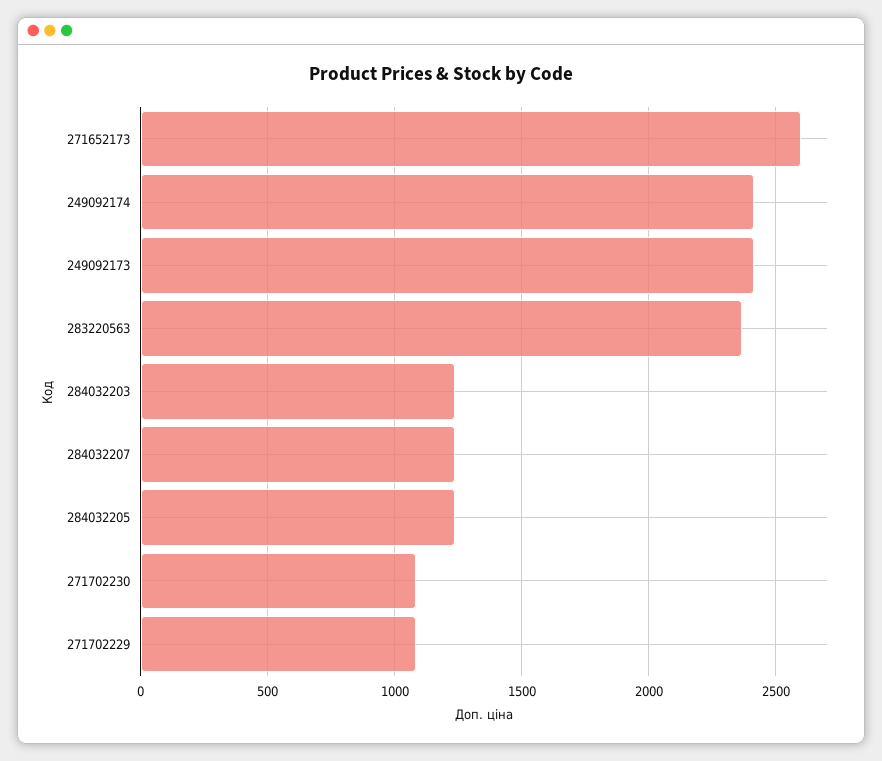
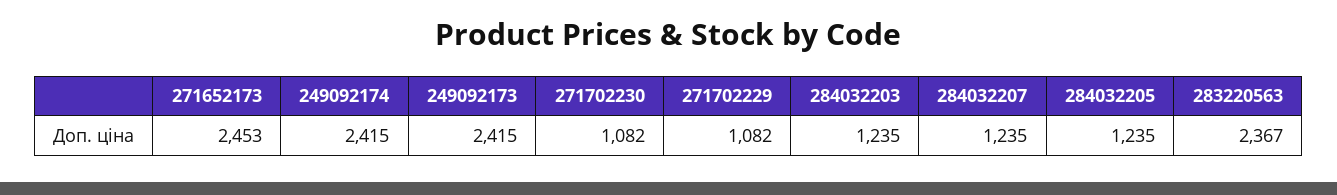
271652173: 2600 -> 2453

